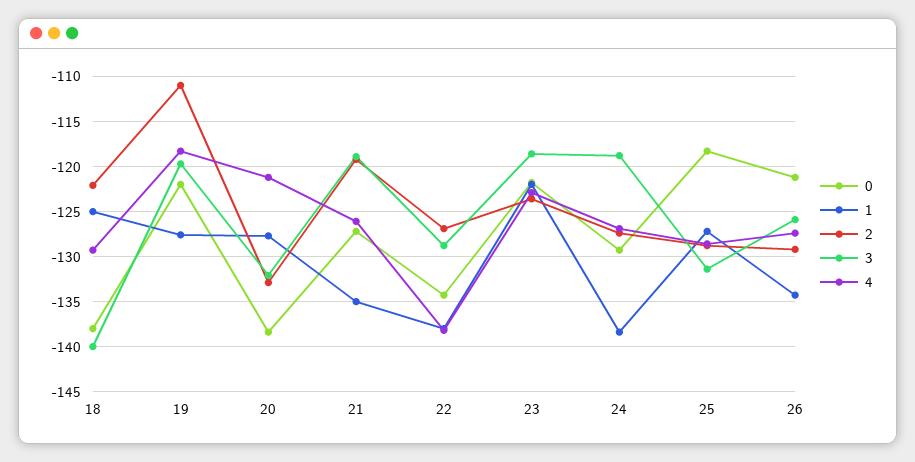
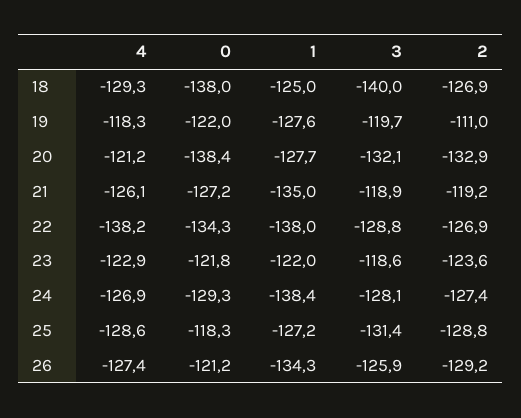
2, 18: -122 -> -126.9
3, 24: -119 -> -128.1

